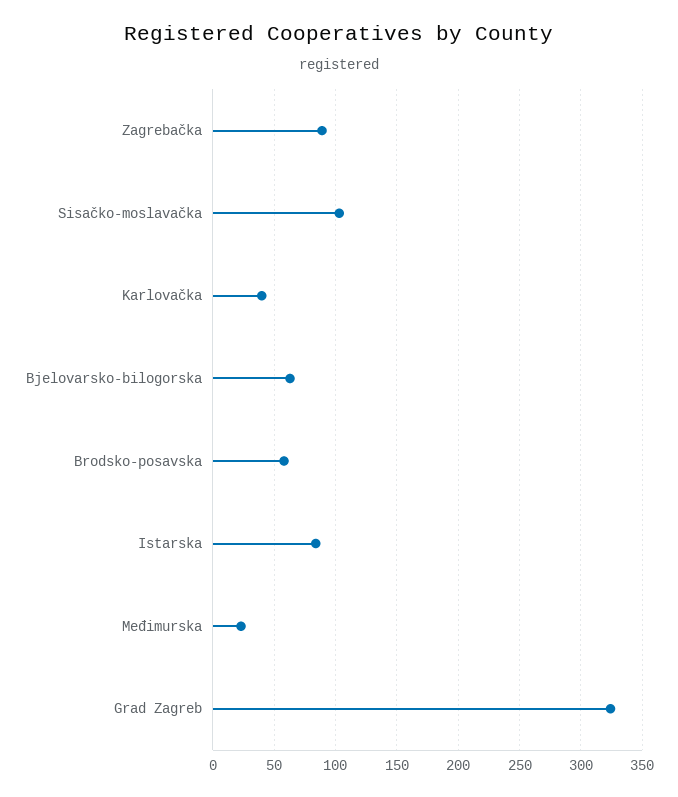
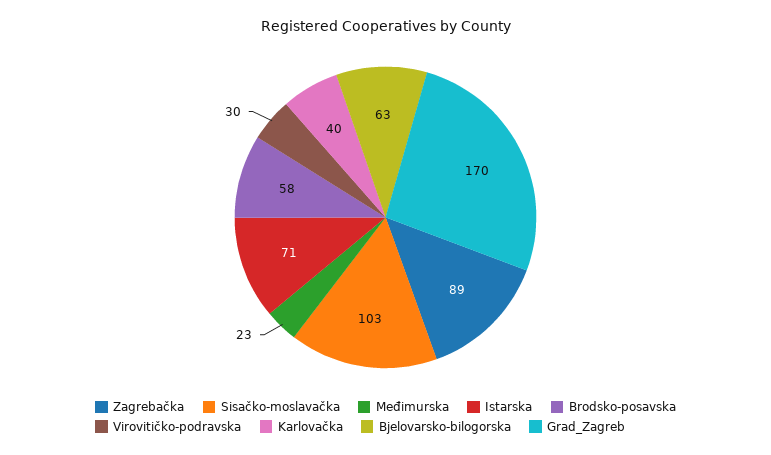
Istarska: 85 -> 71
Grad Zagreb: 325 -> 170
Virovitičko-podravska: none -> 30

